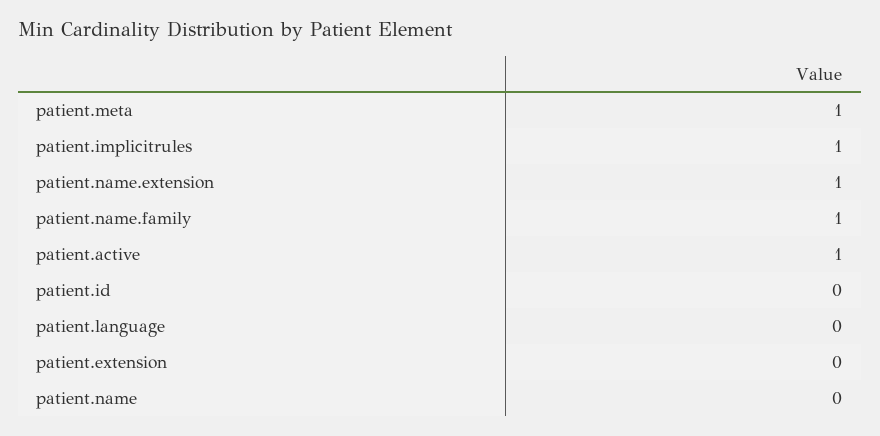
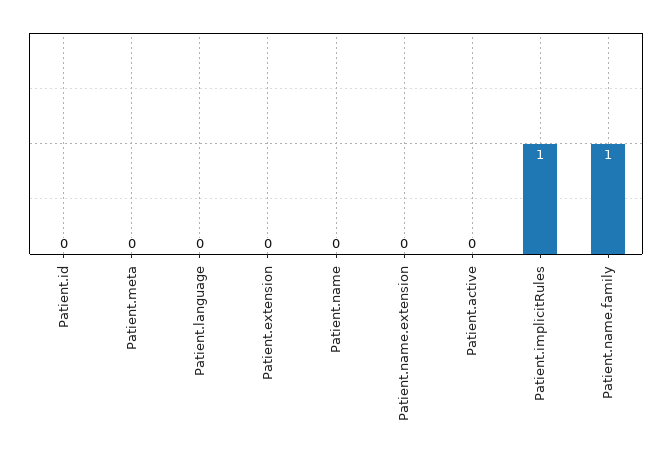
patient.meta: 1 -> 0
patient.name.extension: 1 -> 0
patient.active: 1 -> 0

